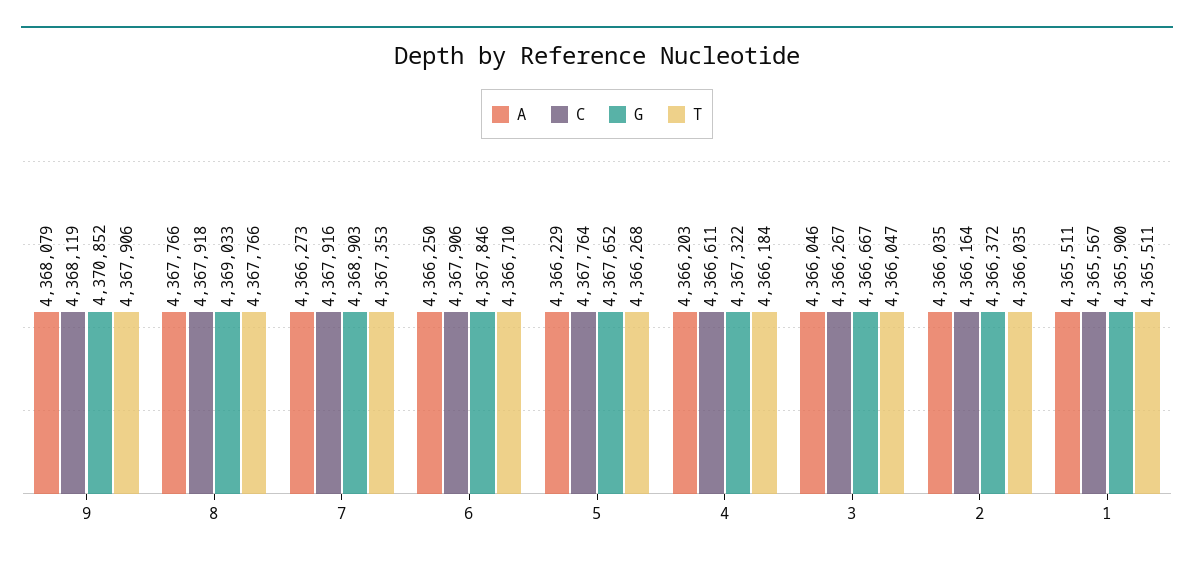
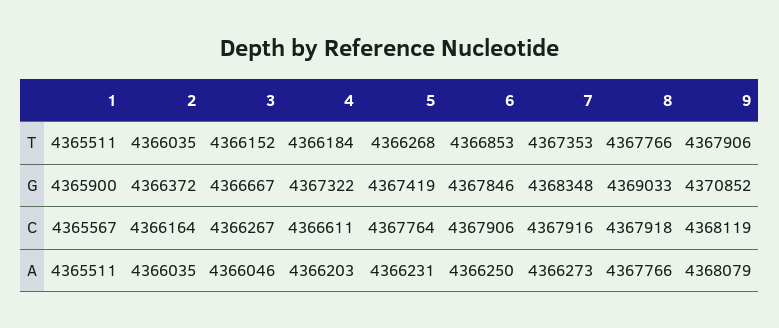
G, 7: 4368903 -> 4368348
T, 6: 4366710 -> 4366853
A, 5: 4366229 -> 4366231
G, 5: 4367652 -> 4367419
T, 3: 4366047 -> 4366152

